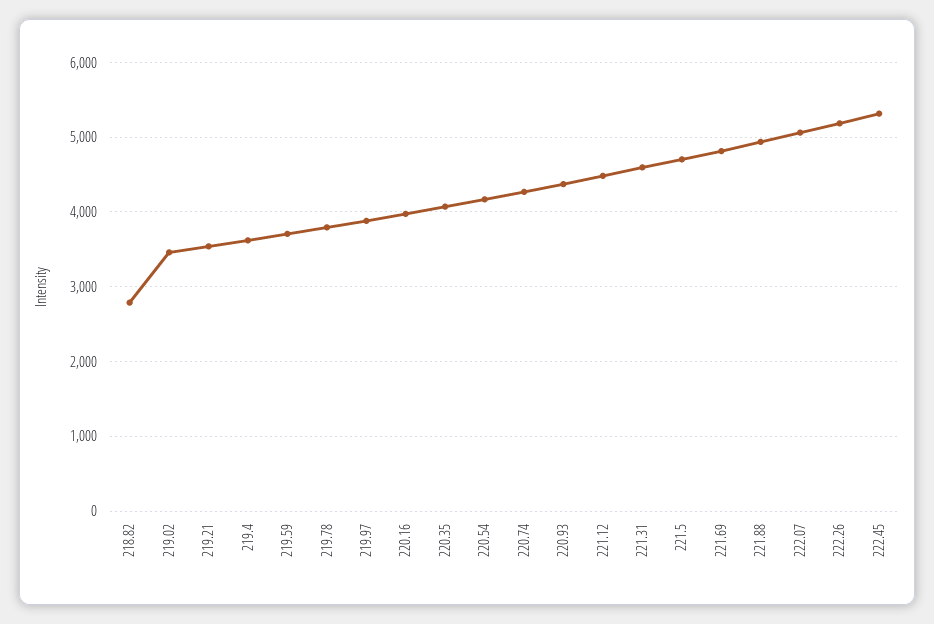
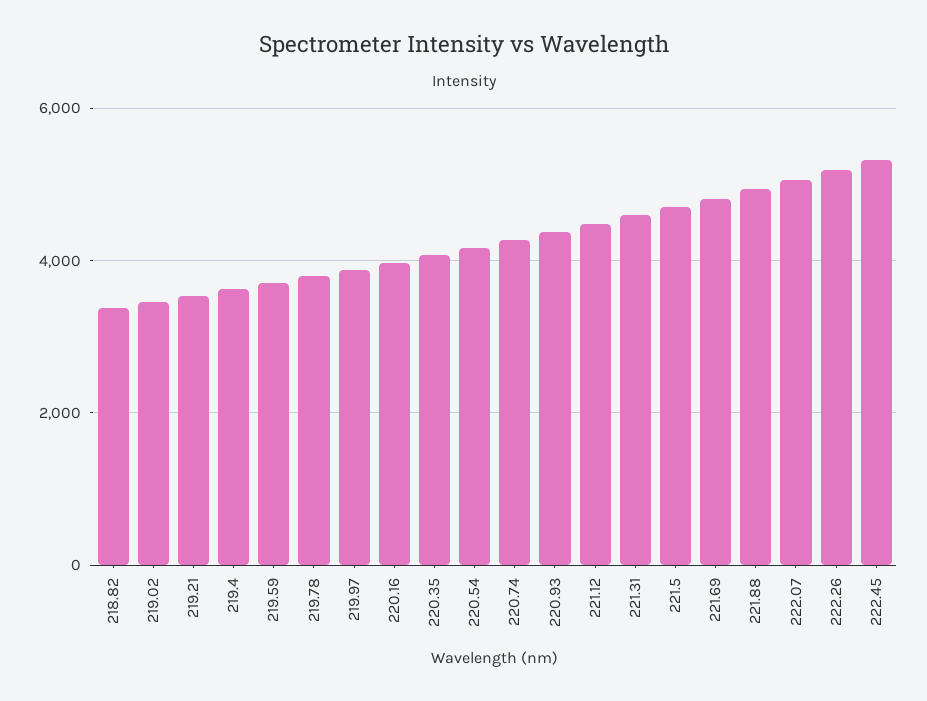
218.82: 2800 -> 3400

